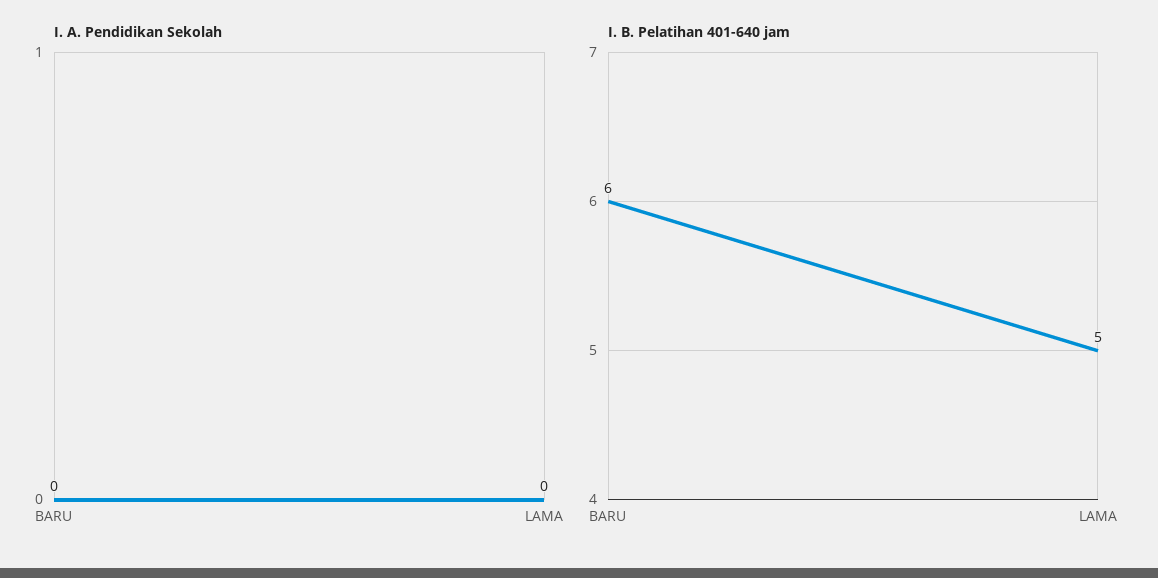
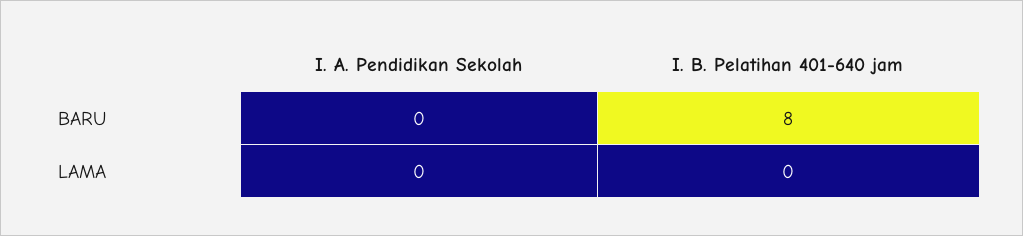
I. B. Pelatihan 401-640 jam, BARU: 6 -> 8
I. B. Pelatihan 401-640 jam, LAMA: 5 -> 0

